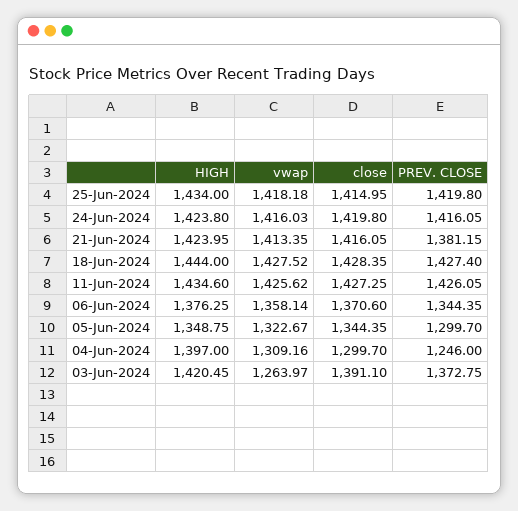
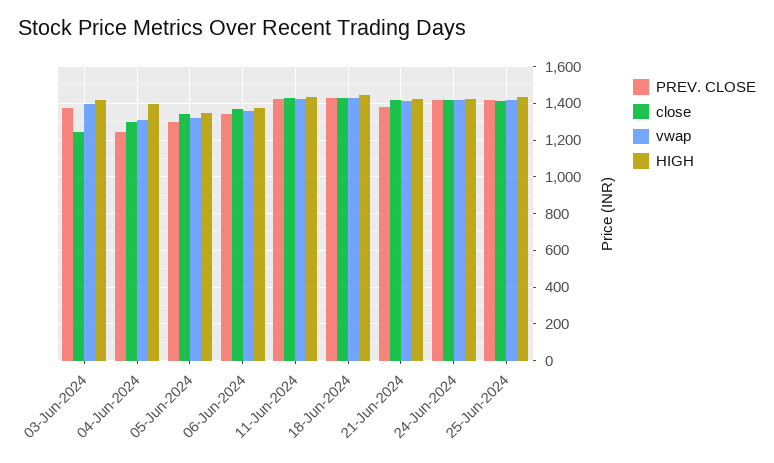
vwap, 03-Jun-2024: 1263.97 -> 1400
close, 03-Jun-2024: 1391.1 -> 1250

